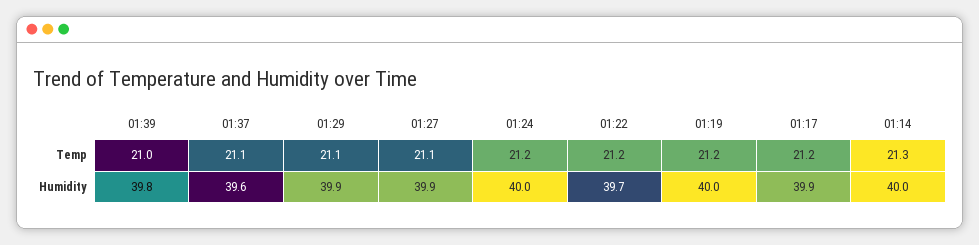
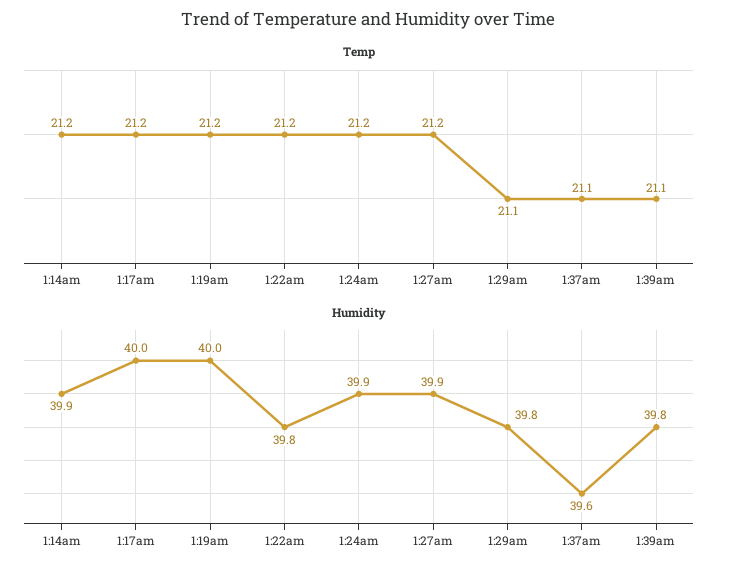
Temp, 01:39: 21 -> 21.1
Temp, 01:27: 21.1 -> 21.2
Temp, 01:14: 21.3 -> 21.2
Humidity, 01:29: 39.9 -> 39.8
Humidity, 01:24: 40 -> 39.9
Humidity, 01:22: 39.7 -> 39.8
Humidity, 01:17: 39.9 -> 40
Humidity, 01:14: 40 -> 39.9

